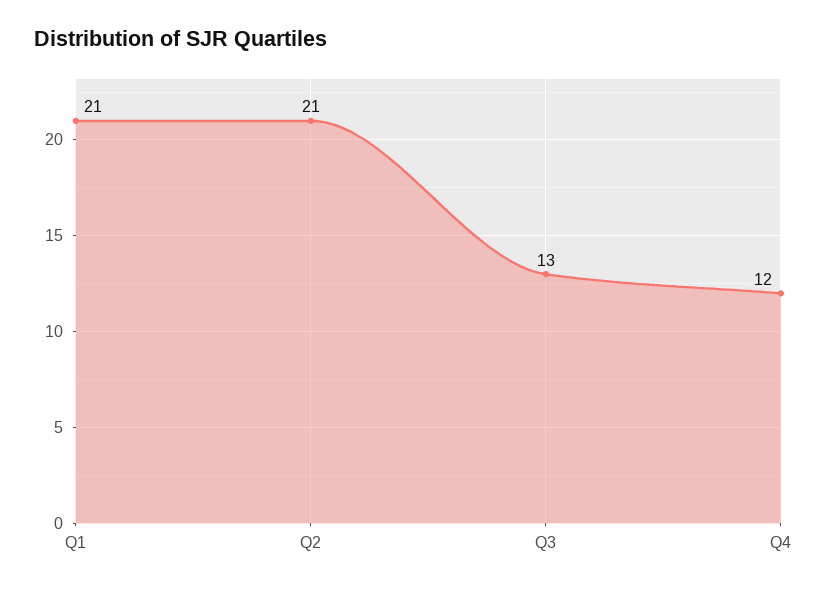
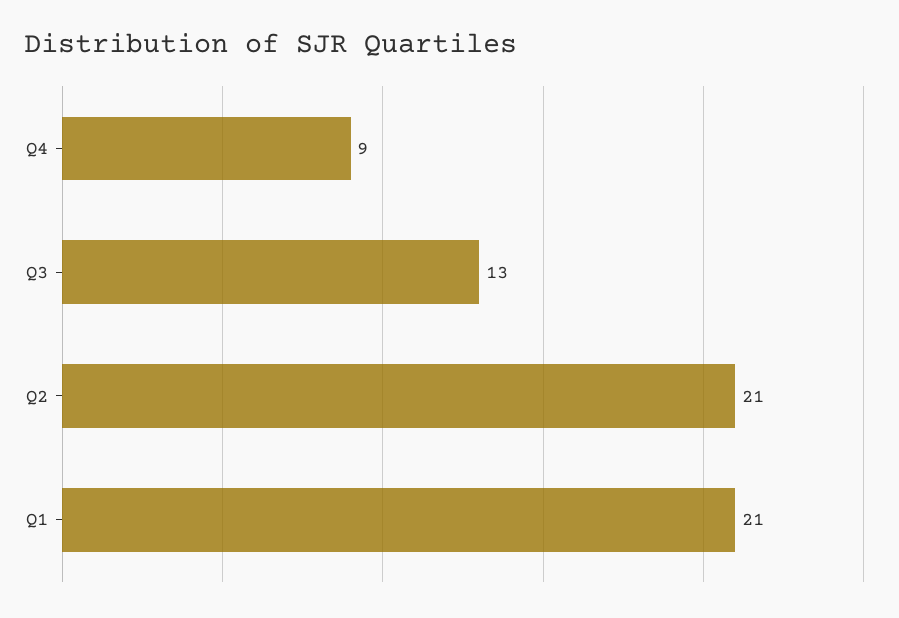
Q4: 12 -> 9

